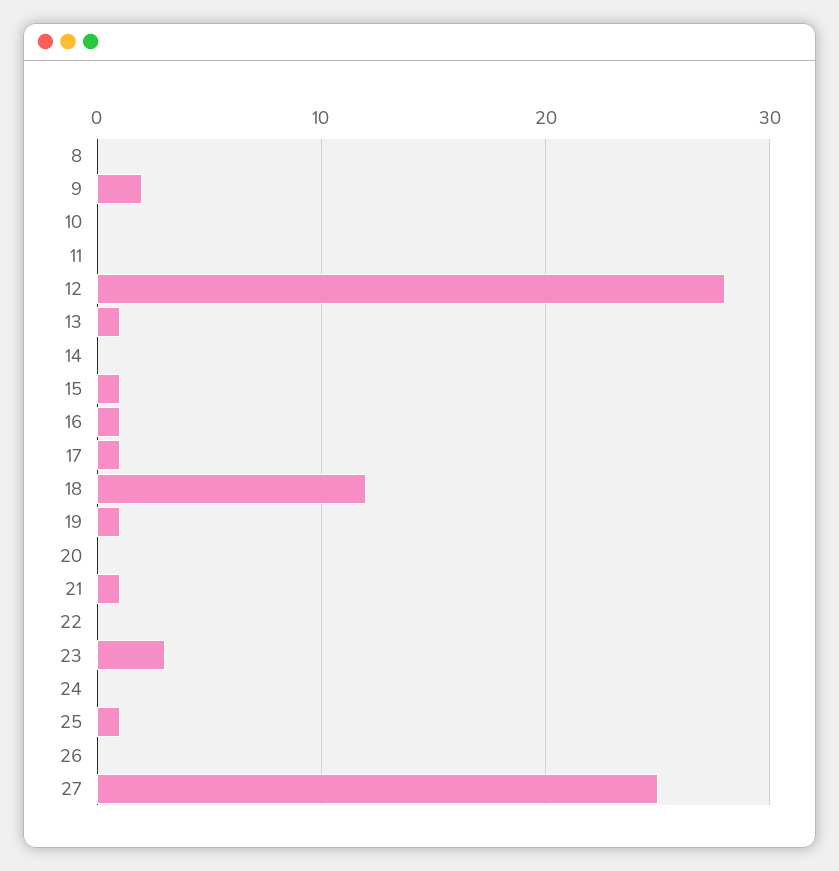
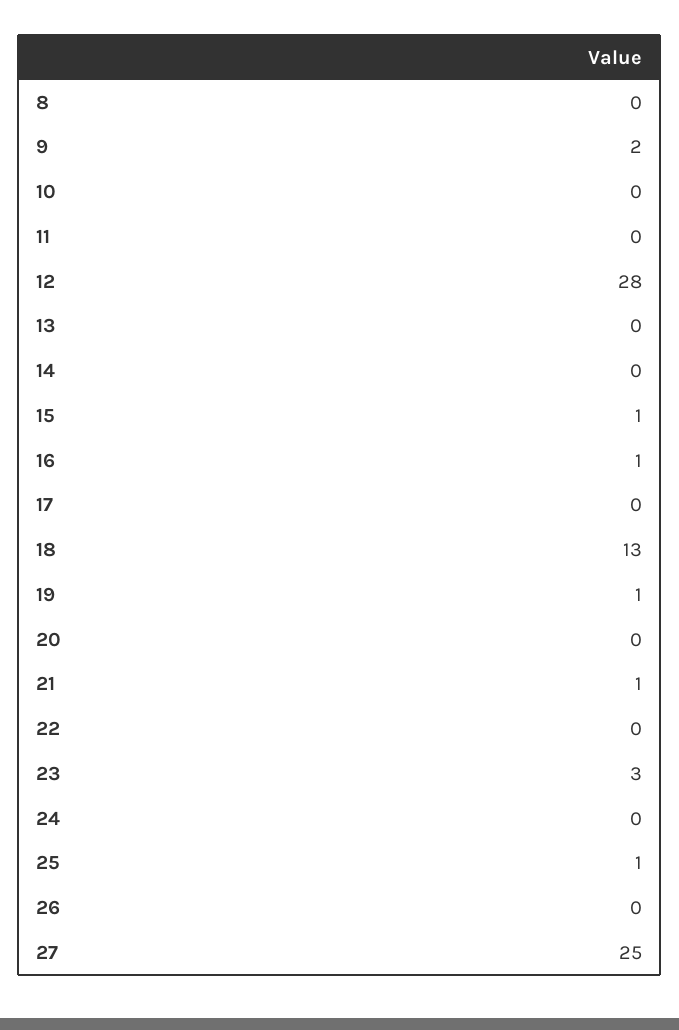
13: 1 -> 0
17: 1 -> 0
18: 12 -> 13

